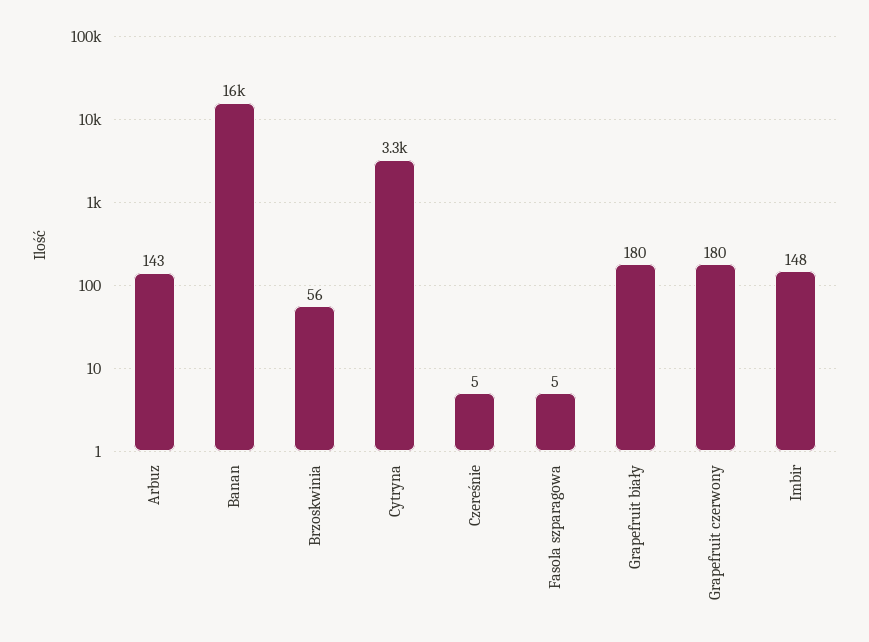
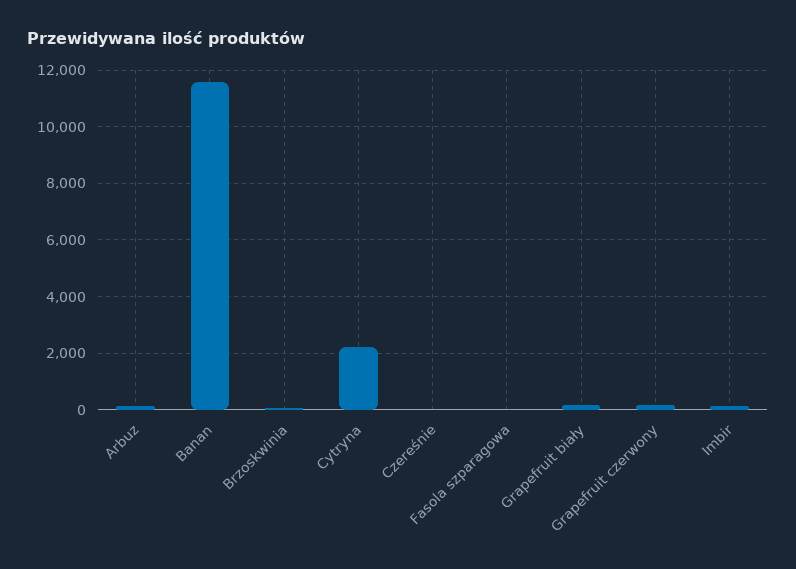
Banan: 16000 -> 11500
Cytryna: 3300 -> 2250

